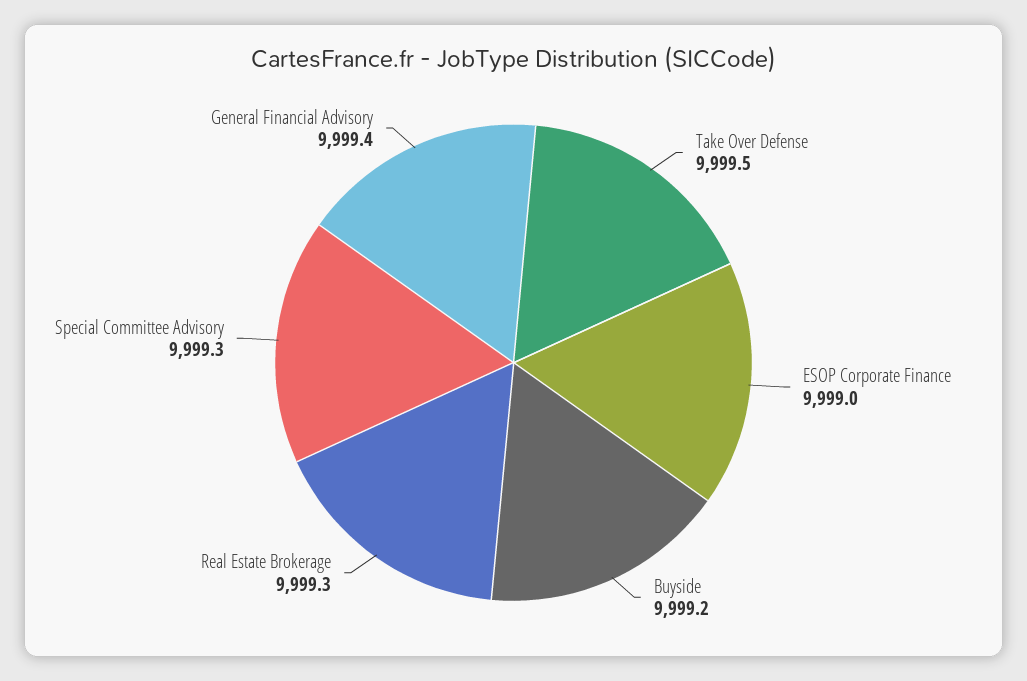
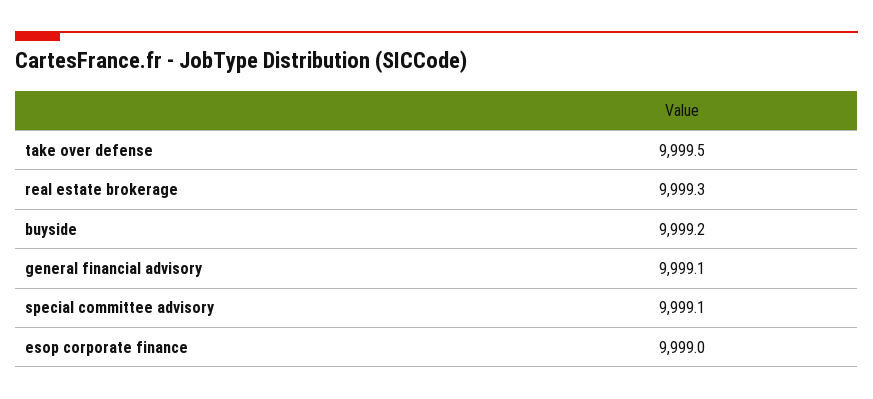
Special Committee Advisory: 9999.3 -> 9999.1
General Financial Advisory: 9999.4 -> 9999.1

